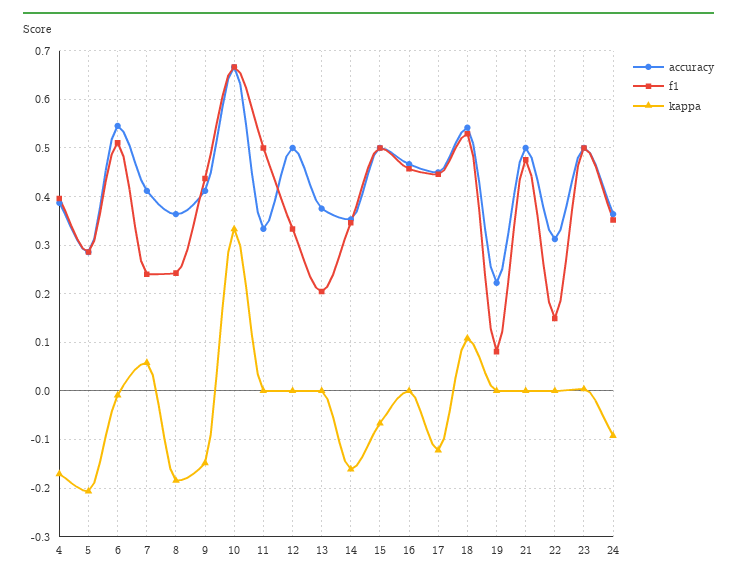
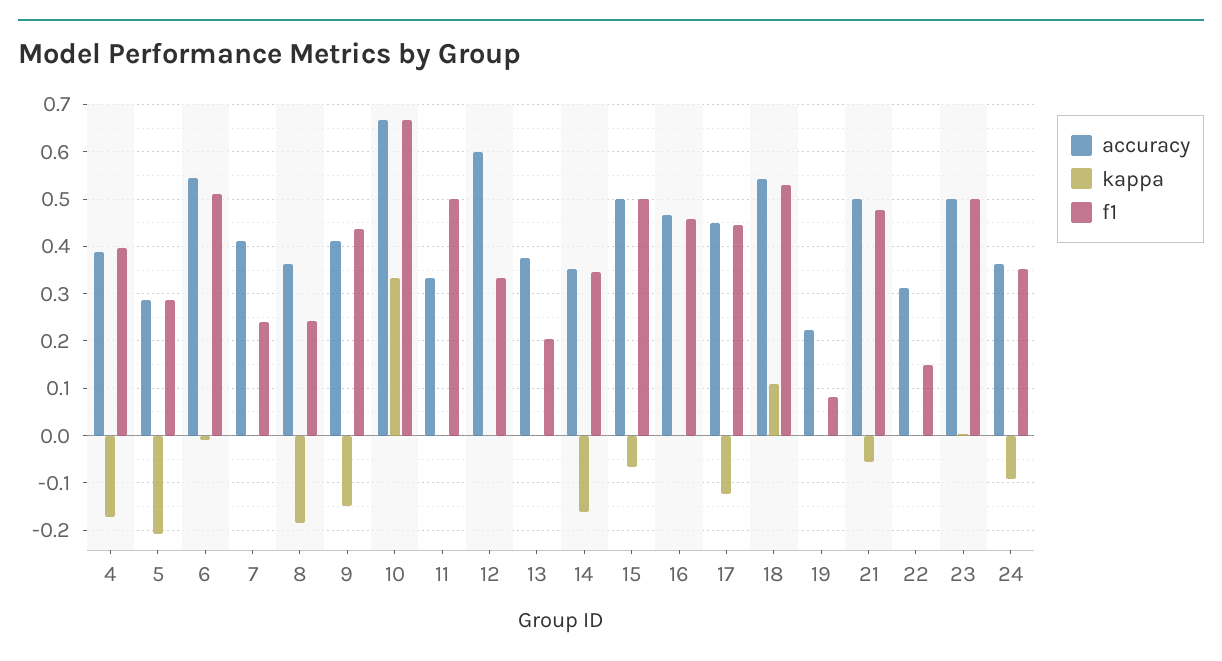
kappa, 7: 0.06 -> 0
accuracy, 12: 0.5 -> 0.6
kappa, 21: 0 -> -0.06

